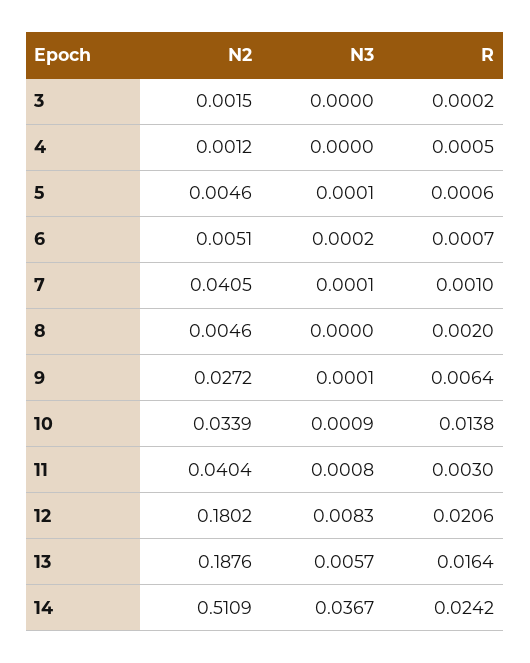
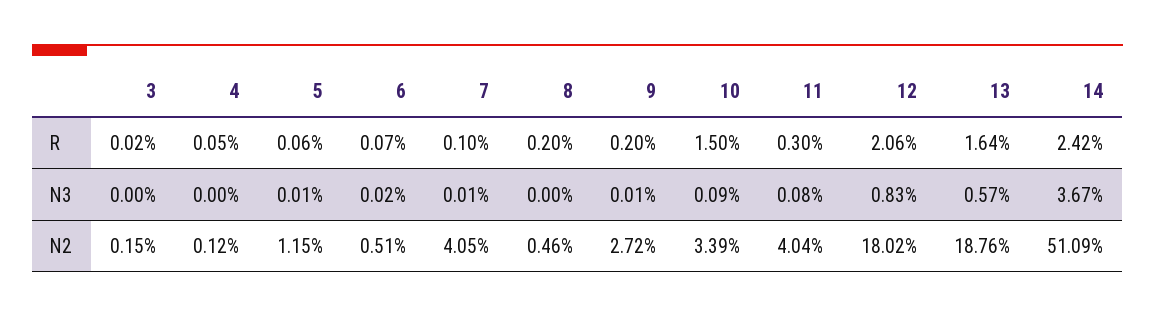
N2, 5: 0.0046 -> 0.0115
R, 9: 0.0064 -> 0.002
R, 10: 0.0138 -> 0.015

